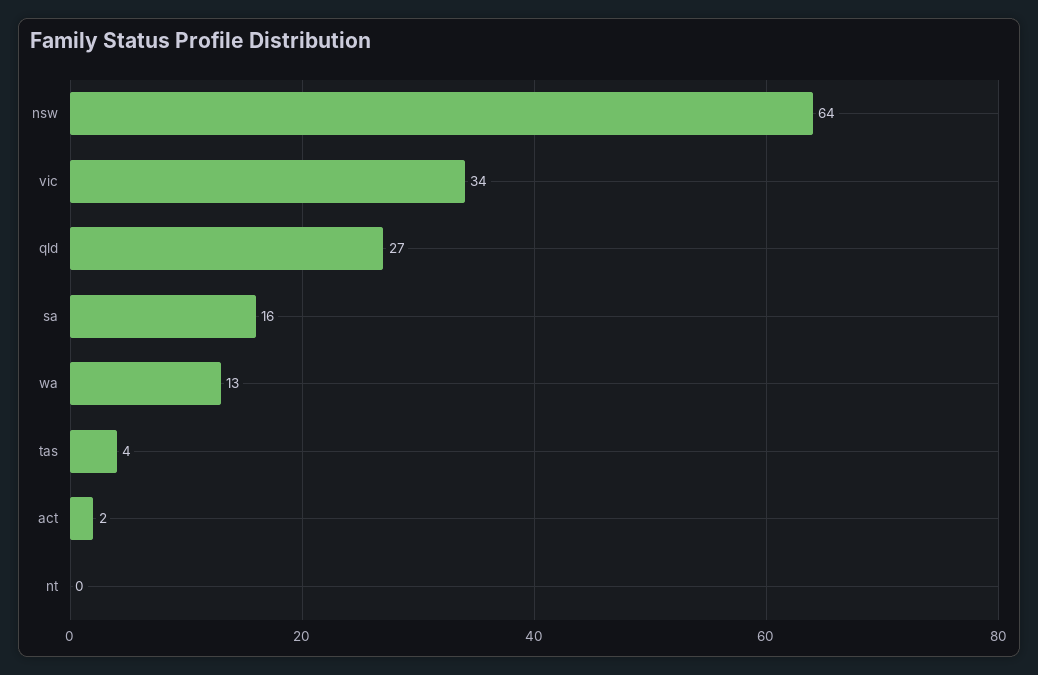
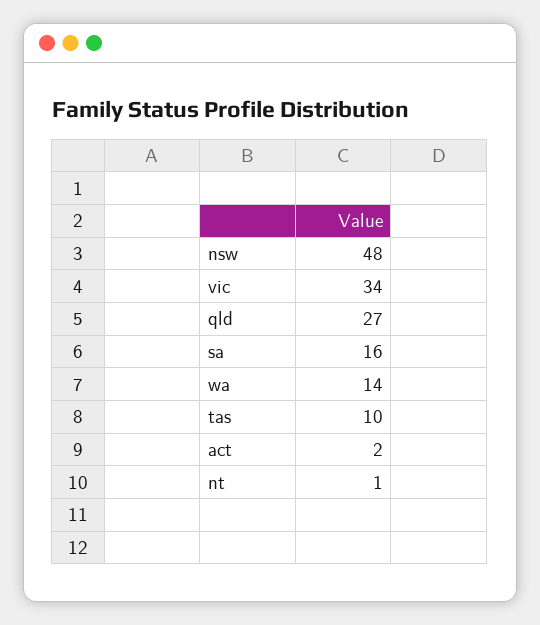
nsw: 64 -> 48
wa: 13 -> 14
tas: 4 -> 10
nt: 0 -> 1

